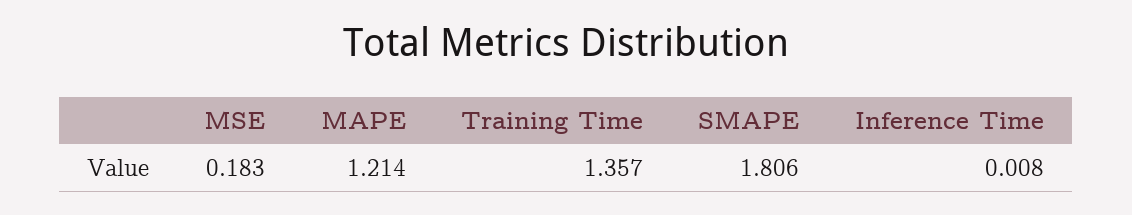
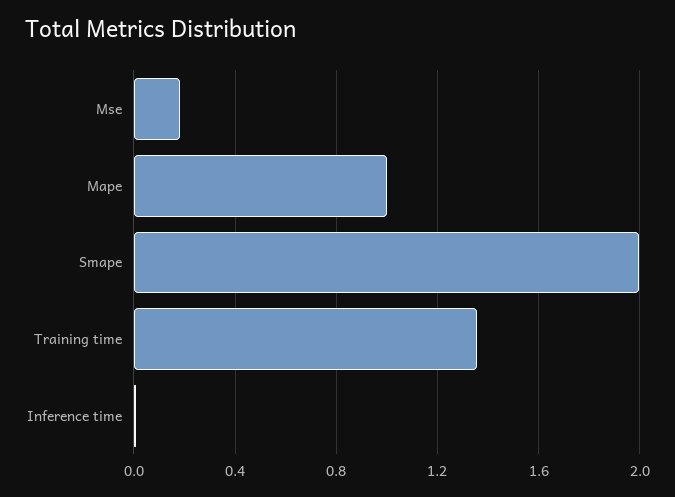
MAPE: 1.214 -> 1
SMAPE: 1.806 -> 2

